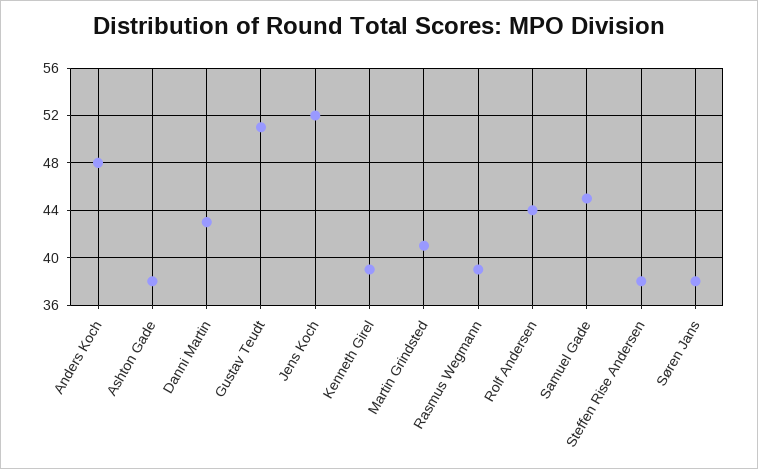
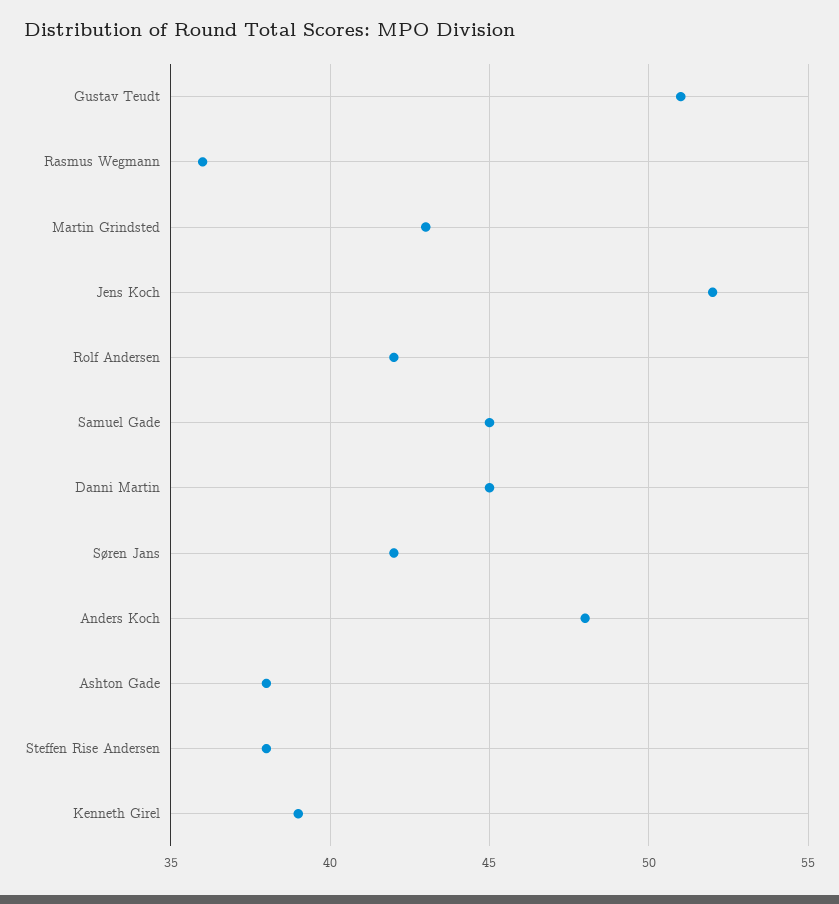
Danni Martin: 43 -> 45
Martin Grindsted: 41 -> 43
Rasmus Wegmann: 39 -> 36
Rolf Andersen: 44 -> 42
Søren Jans: 38 -> 42

